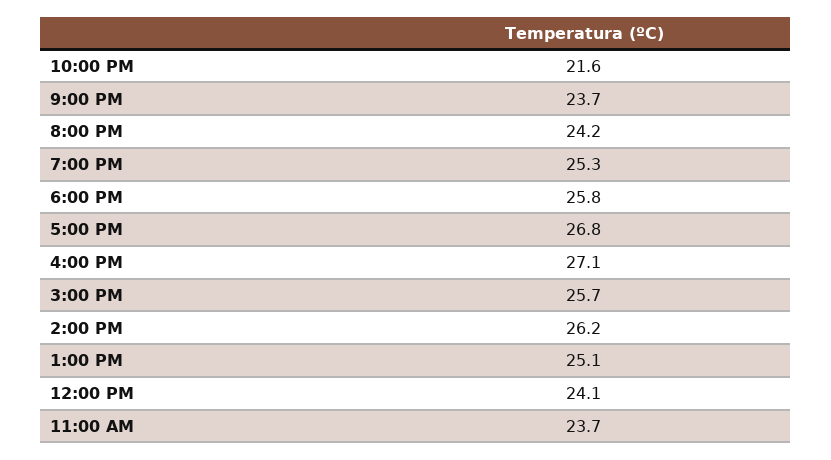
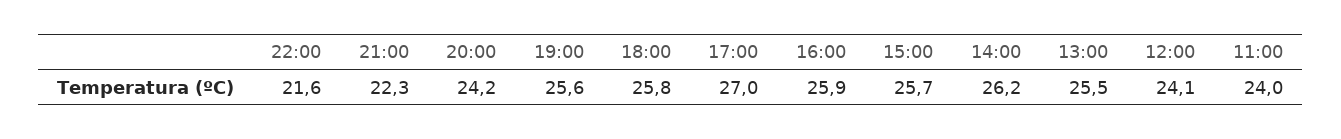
9:00 PM: 23.7 -> 22.3
7:00 PM: 25.3 -> 25.6
5:00 PM: 26.8 -> 27
4:00 PM: 27.1 -> 25.9
1:00 PM: 25.1 -> 25.5
11:00 AM: 23.7 -> 24

